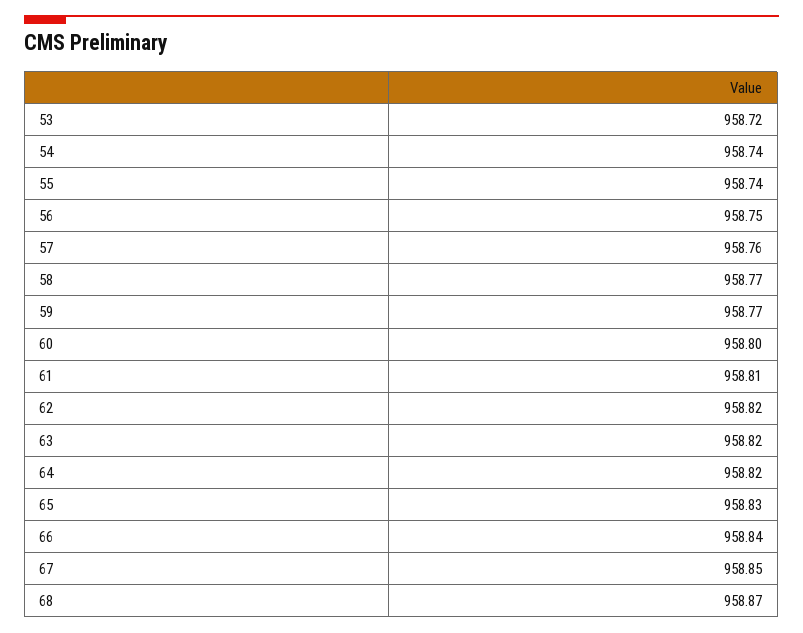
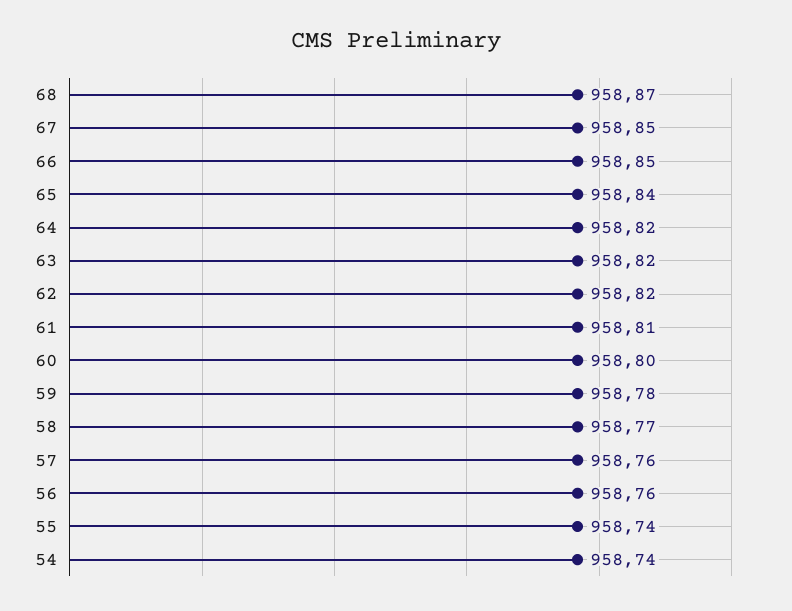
53: 958.72 -> none
56: 958.75 -> 958.76
59: 958.77 -> 958.78
65: 958.83 -> 958.84
66: 958.84 -> 958.85

